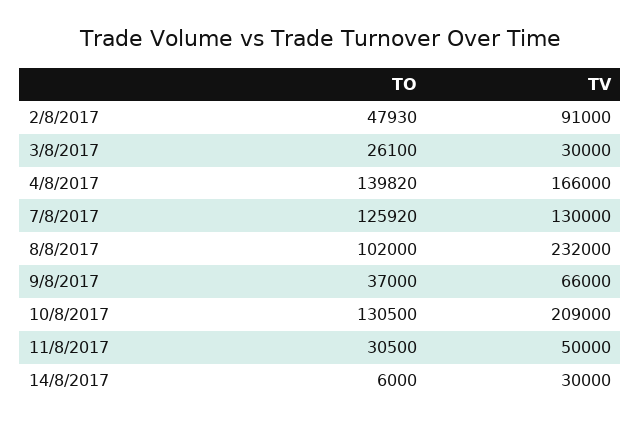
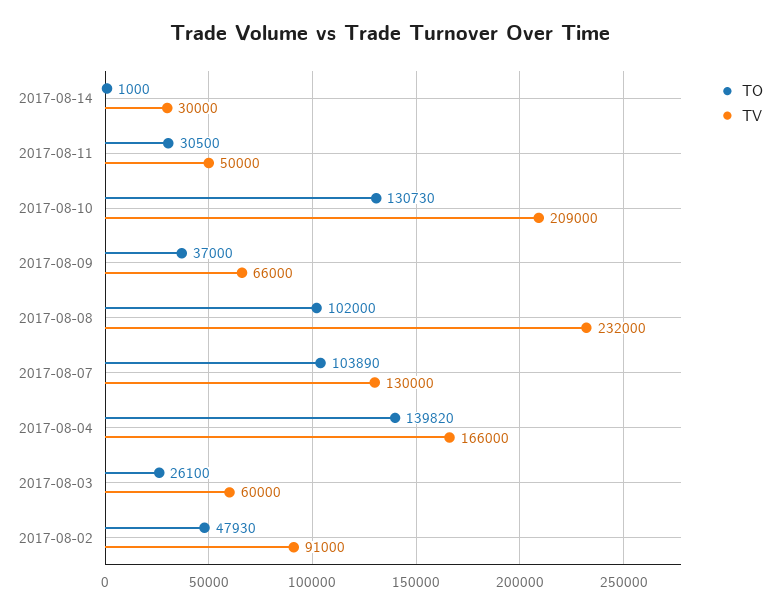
TV, 3/8/2017: 30000 -> 60000
TO, 7/8/2017: 125920 -> 103890
TO, 10/8/2017: 130500 -> 130730
TO, 14/8/2017: 6000 -> 1000

